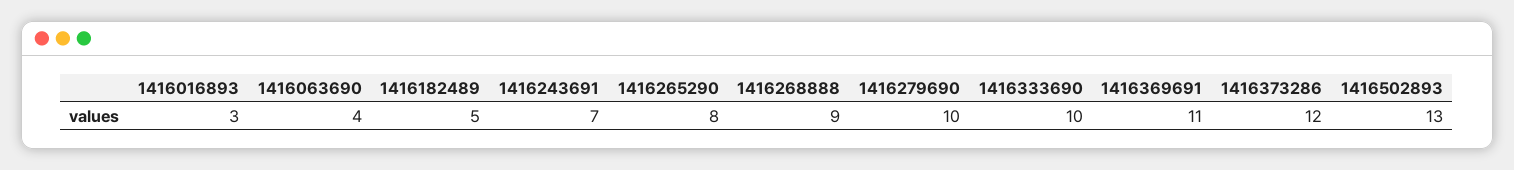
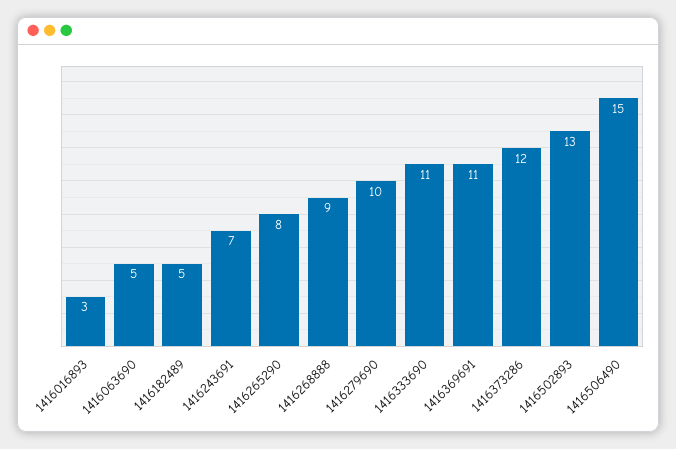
1416063690: 4 -> 5
1416333690: 10 -> 11
1416506490: none -> 15

